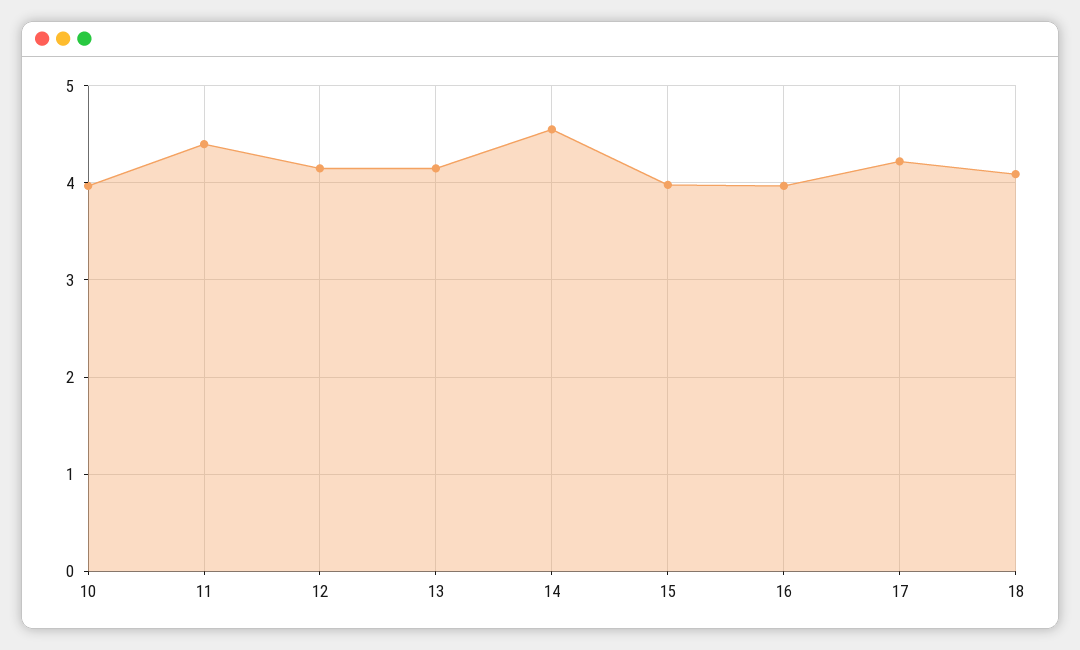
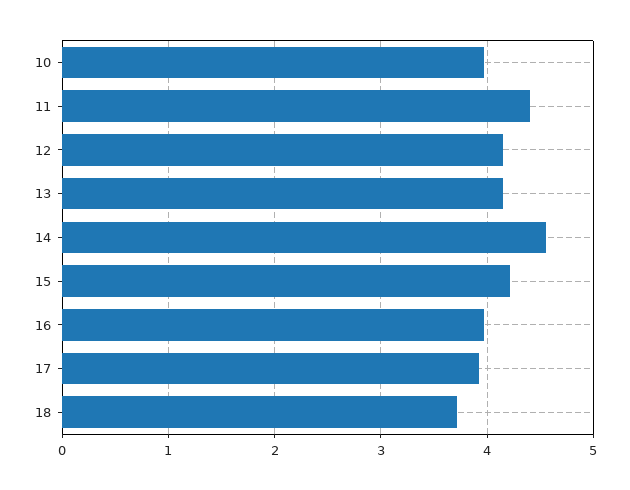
15: 4 -> 4.2
17: 4.2 -> 3.9
18: 4.1 -> 3.7

